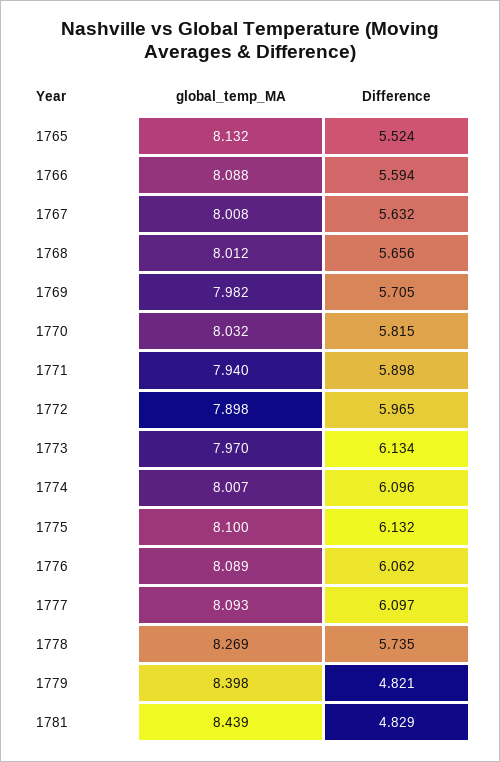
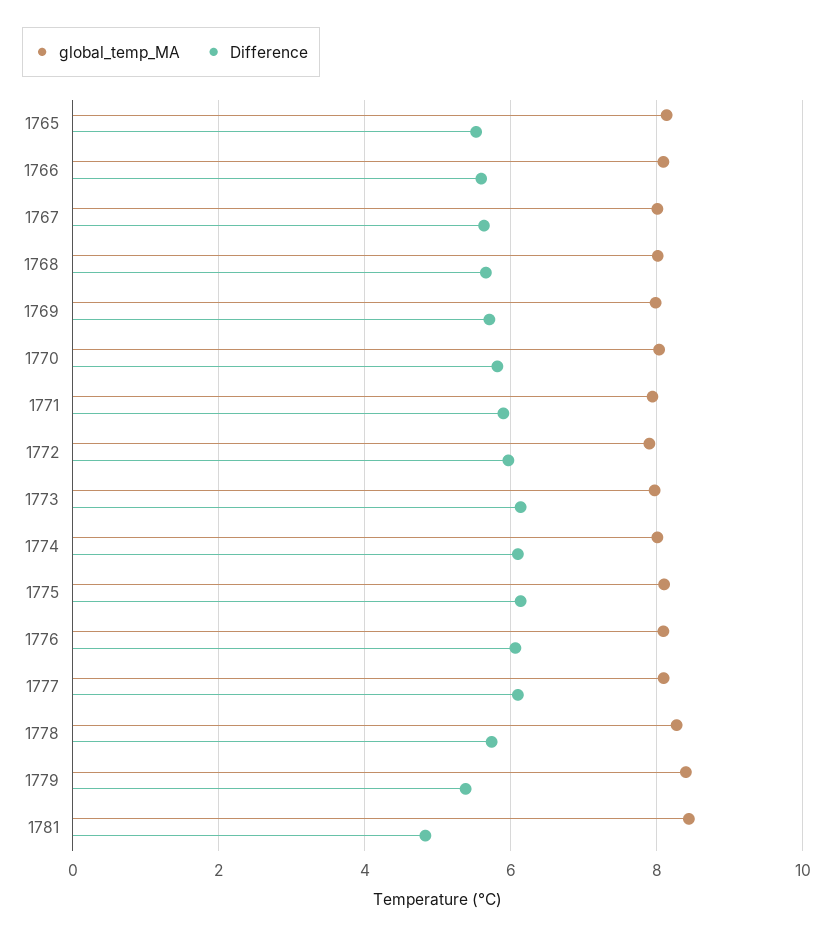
Difference, 1779: 4.821 -> 5.4

